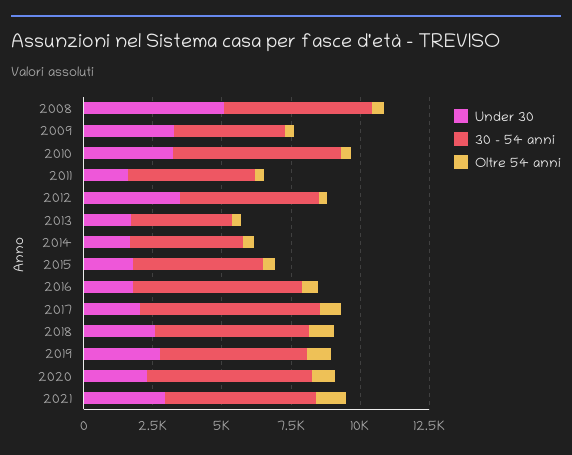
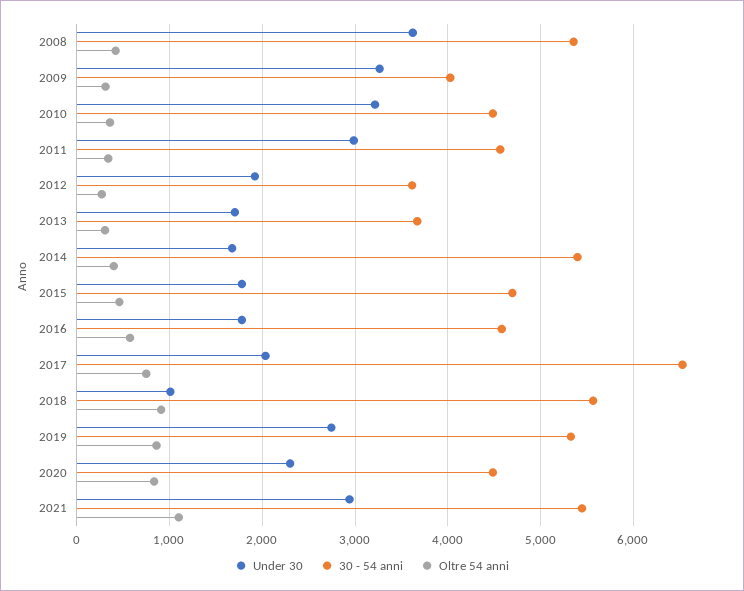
Under 30, 2008: 5000 -> 3600
30 - 54 anni, 2010: 6000 -> 4500
Under 30, 2011: 1500 -> 3000
Under 30, 2012: 3500 -> 1900
30 - 54 anni, 2012: 5000 -> 3600
30 - 54 anni, 2014: 4000 -> 5400
30 - 54 anni, 2016: 6000 -> 4600
Under 30, 2018: 2500 -> 1000
30 - 54 anni, 2020: 6000 -> 4500

